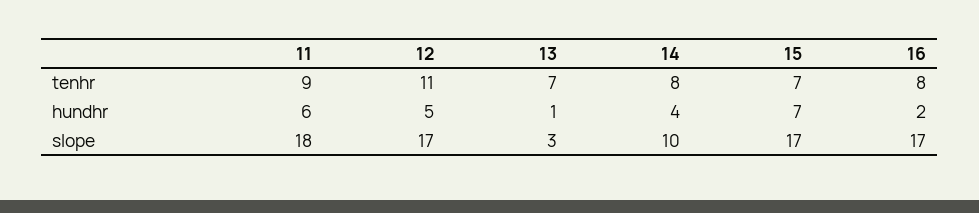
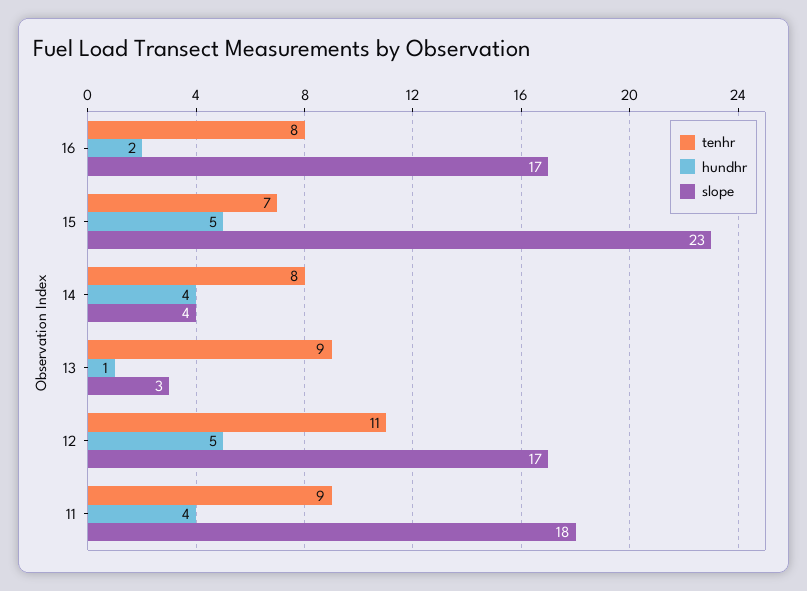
tenhr, 13: 7 -> 9
hundhr, 11: 6 -> 4
hundhr, 15: 7 -> 5
slope, 14: 10 -> 4
slope, 15: 17 -> 23

